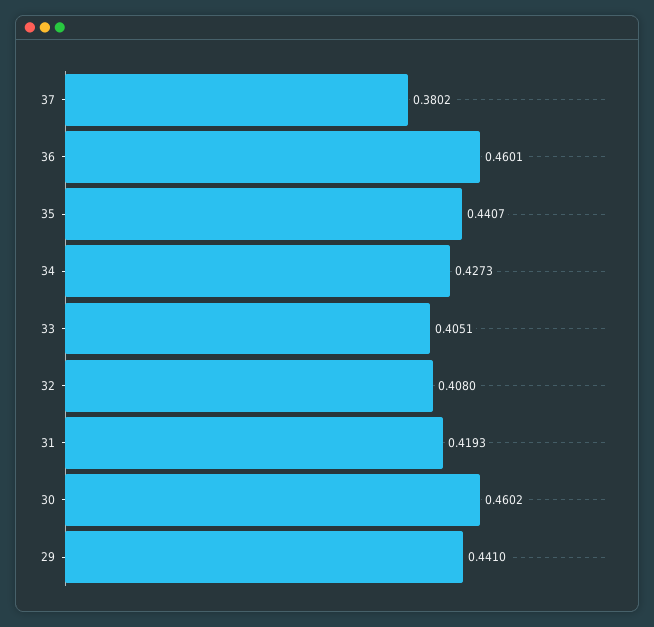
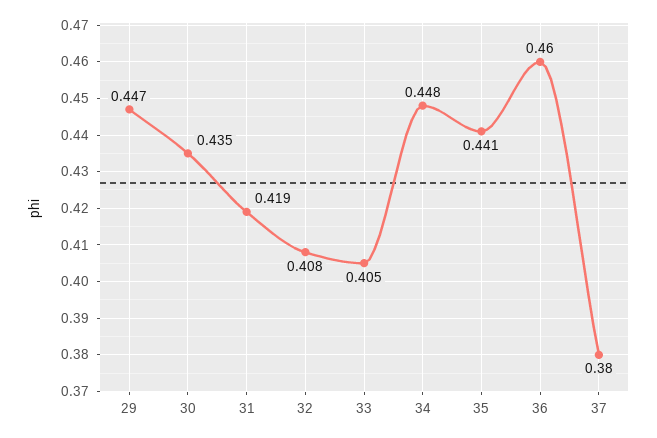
34: 0.4273 -> 0.448
30: 0.4602 -> 0.435
29: 0.441 -> 0.447

